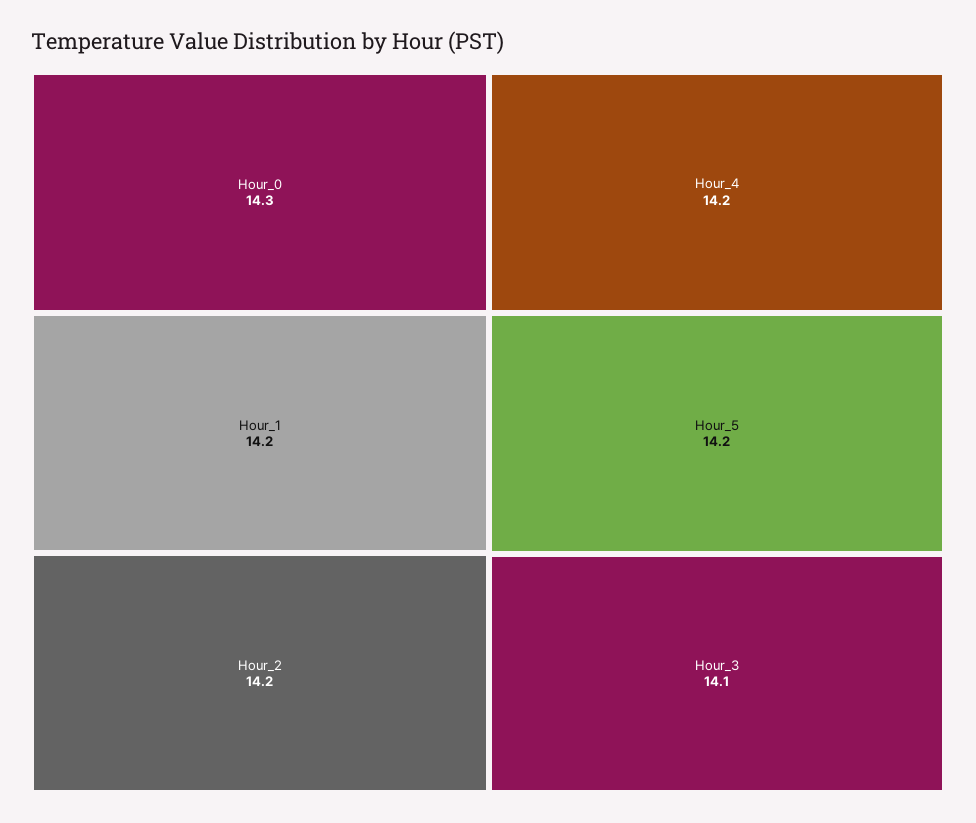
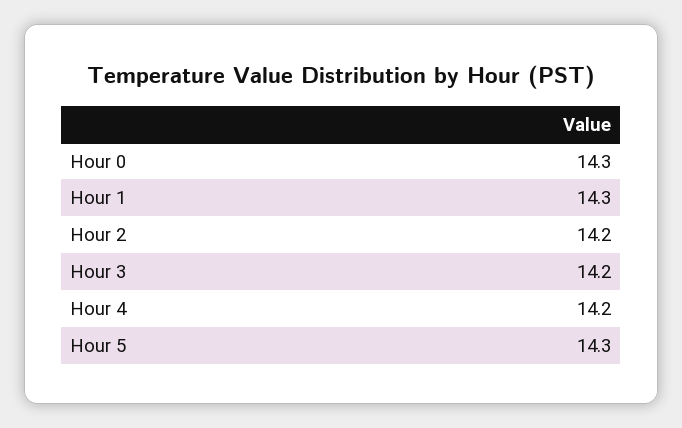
Hour_1: 14.2 -> 14.3
Hour_5: 14.2 -> 14.3
Hour_3: 14.1 -> 14.2

